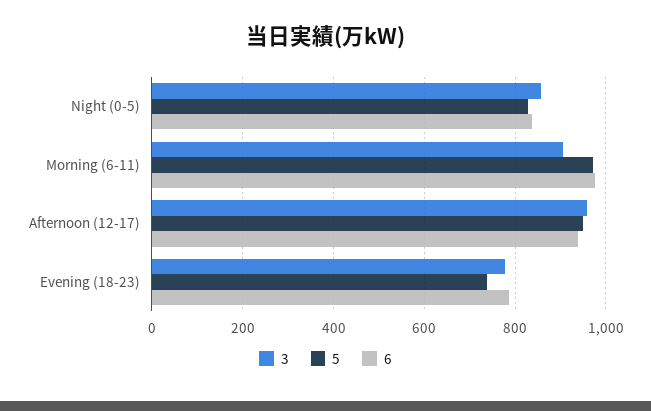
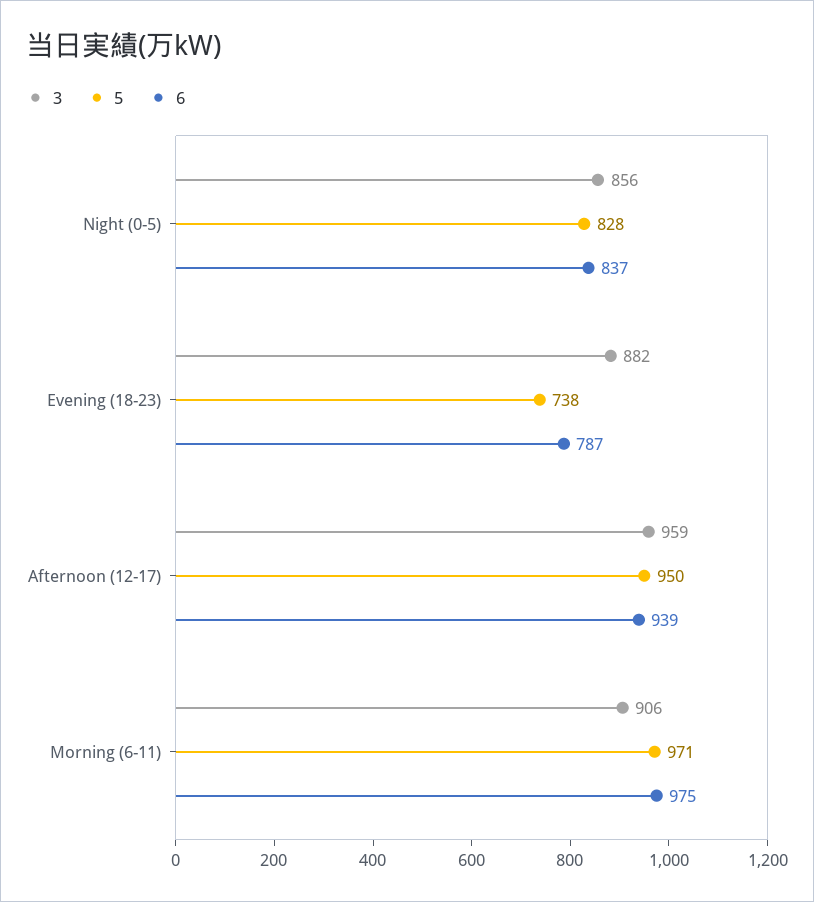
3, Evening (18-23): 780 -> 882

